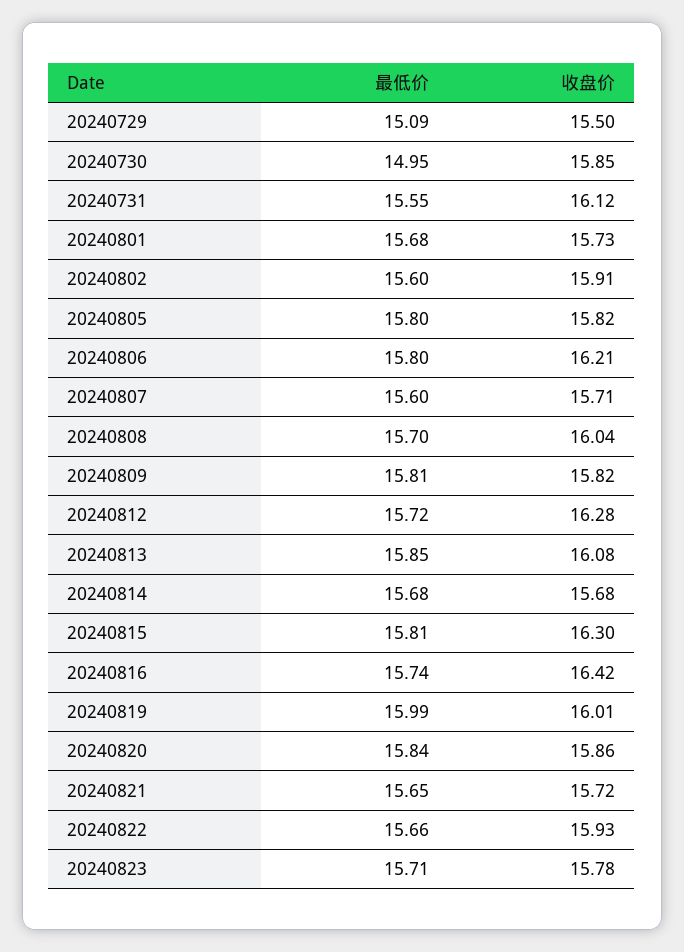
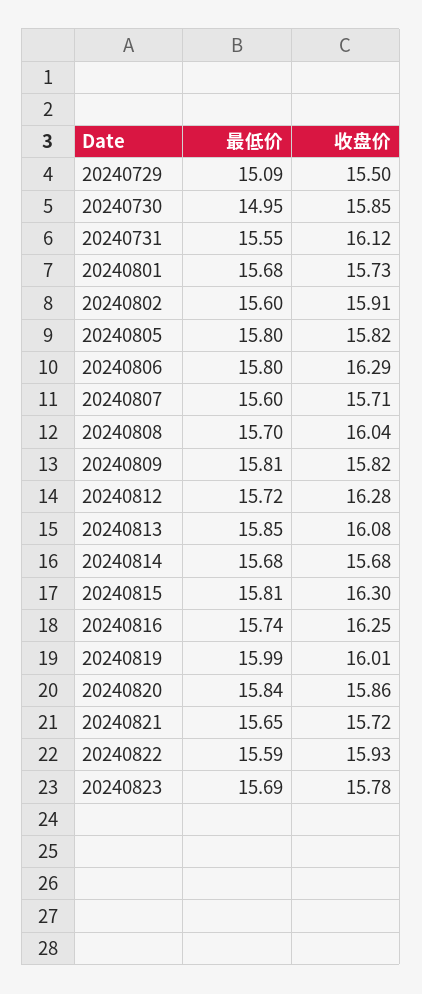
收盘价, 20240806: 16.21 -> 16.29
收盘价, 20240816: 16.42 -> 16.25
最低价, 20240822: 15.66 -> 15.59
最低价, 20240823: 15.71 -> 15.69

